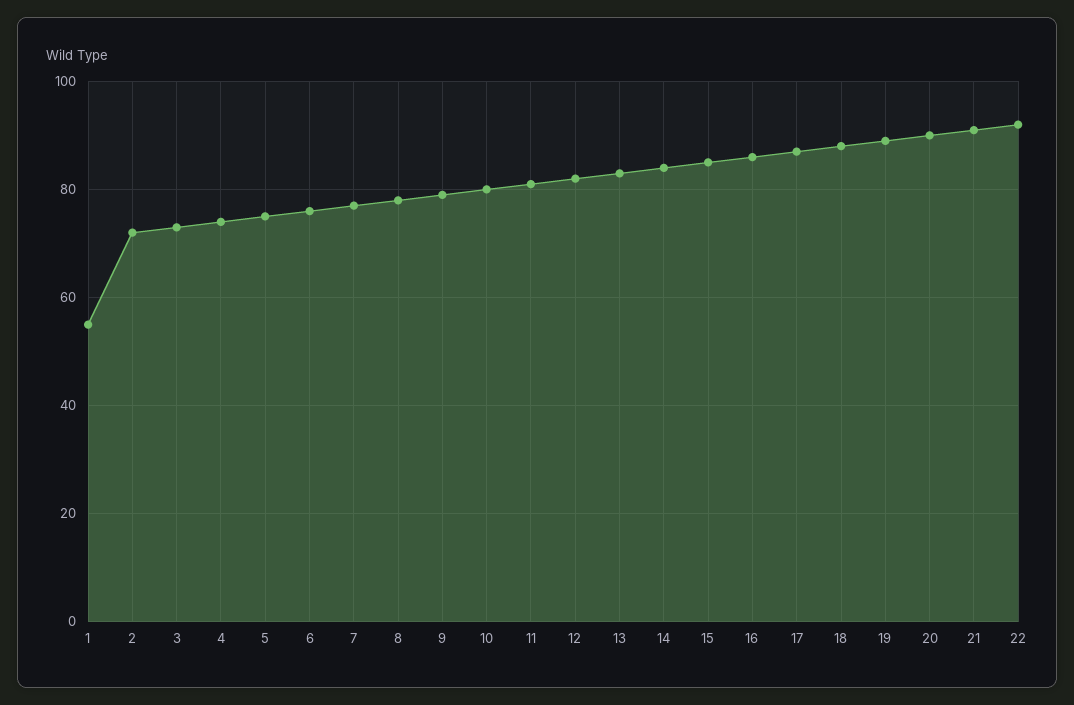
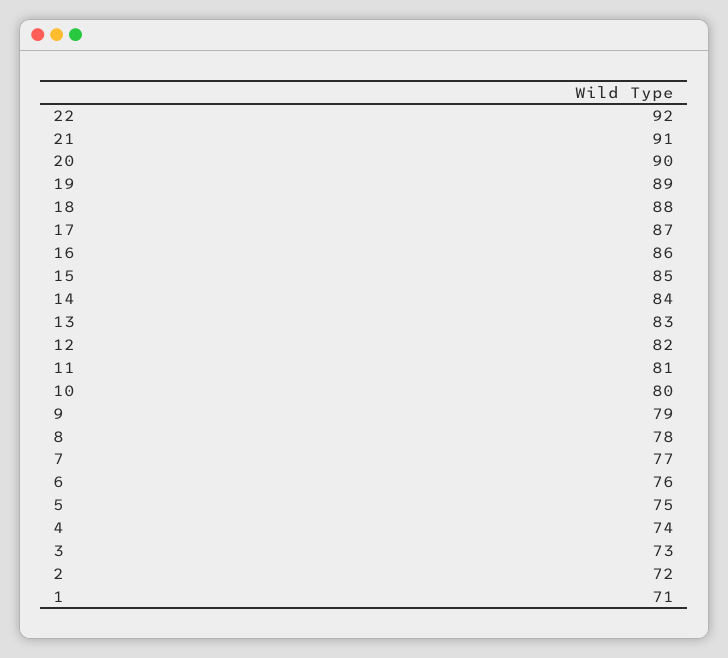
1: 55 -> 71

